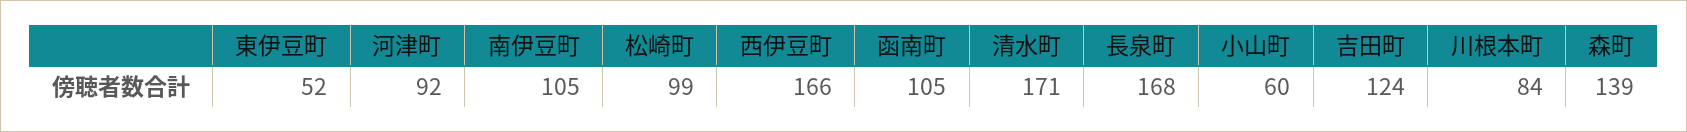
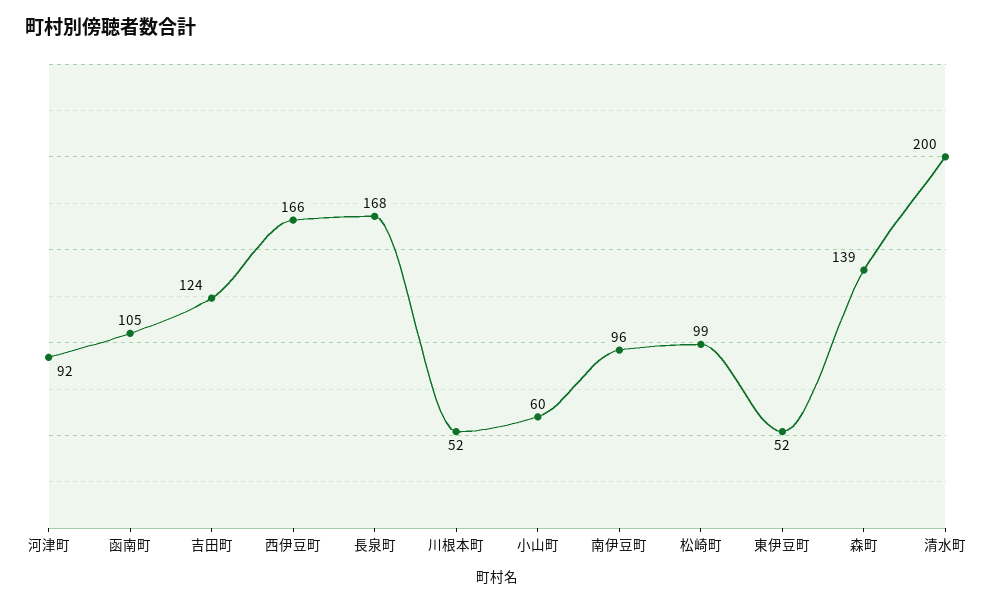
南伊豆町: 105 -> 96
清水町: 171 -> 200
川根本町: 84 -> 52

